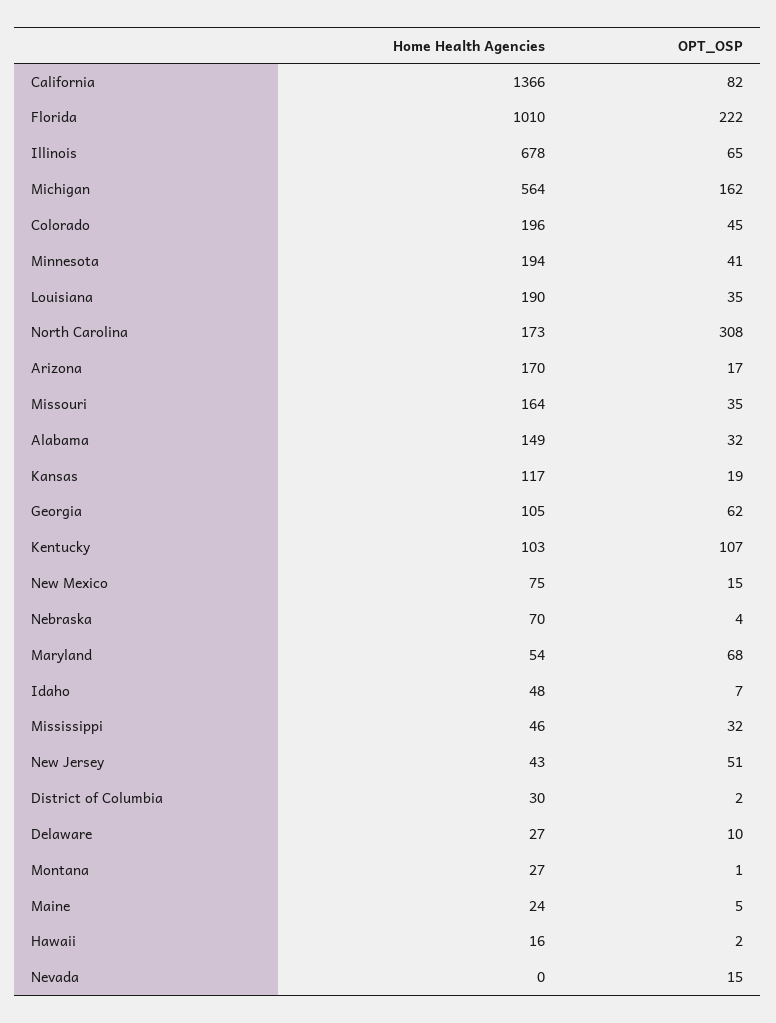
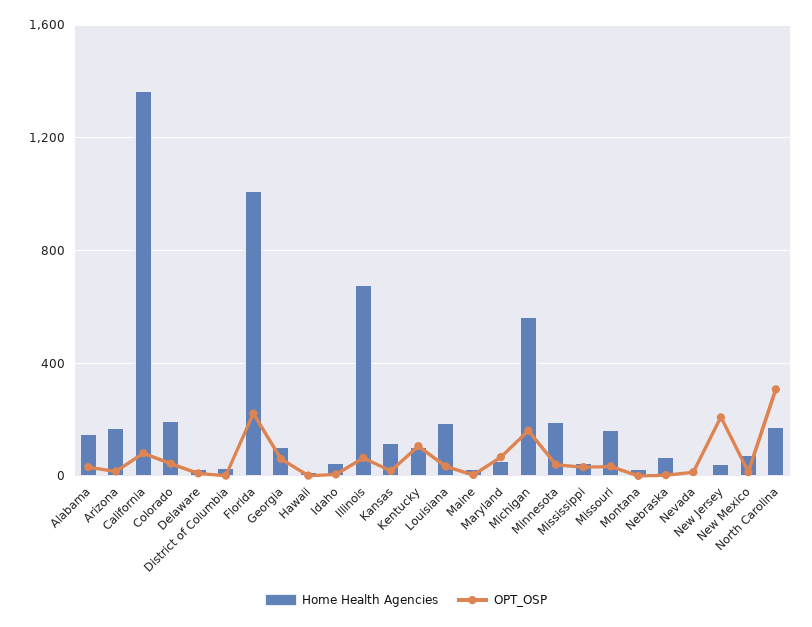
OPT_OSP, New Jersey: 51 -> 200

